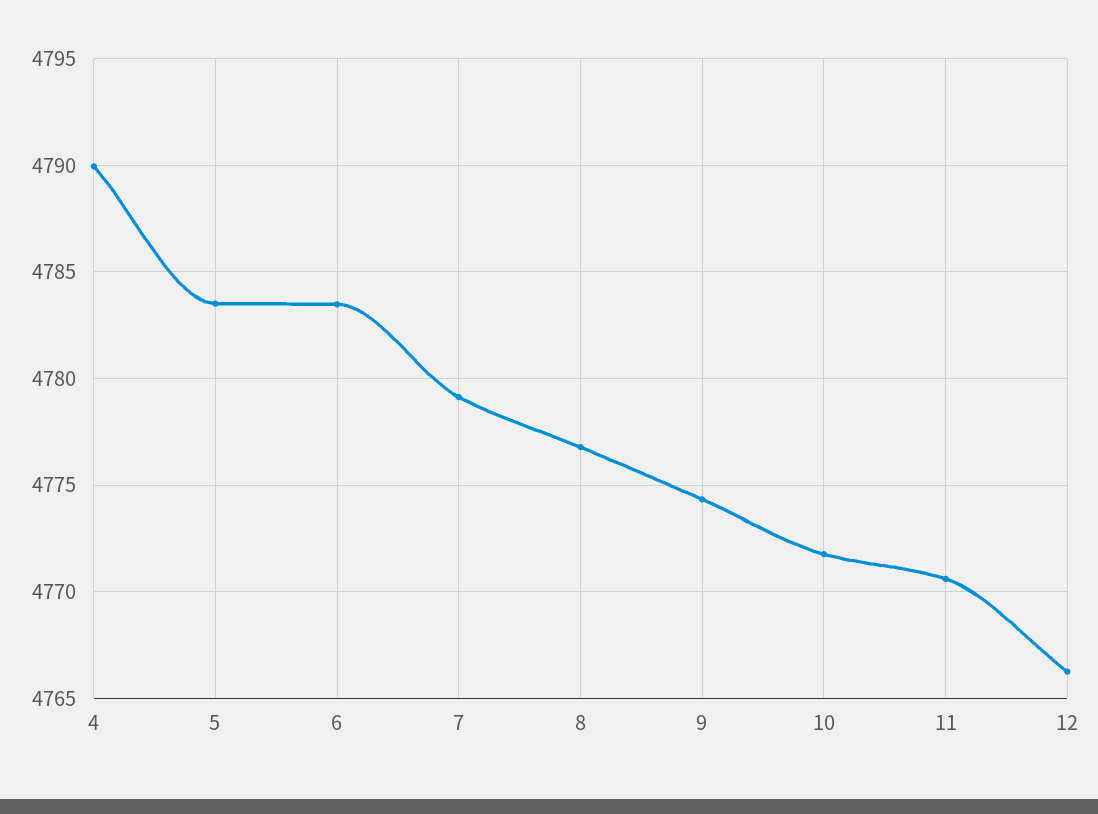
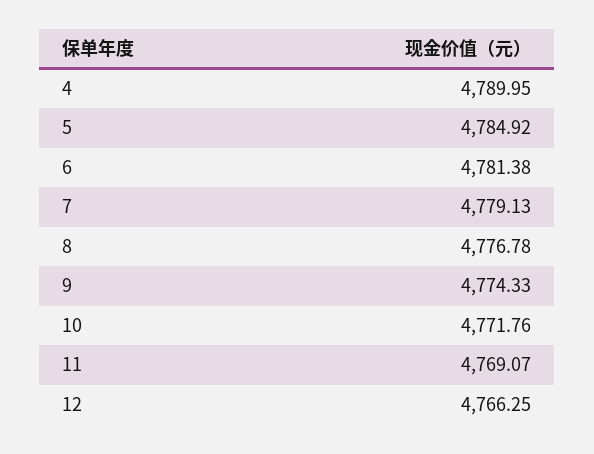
5: 4783.5 -> 4784.92
6: 4783.5 -> 4781.38
11: 4770.5 -> 4769.07

